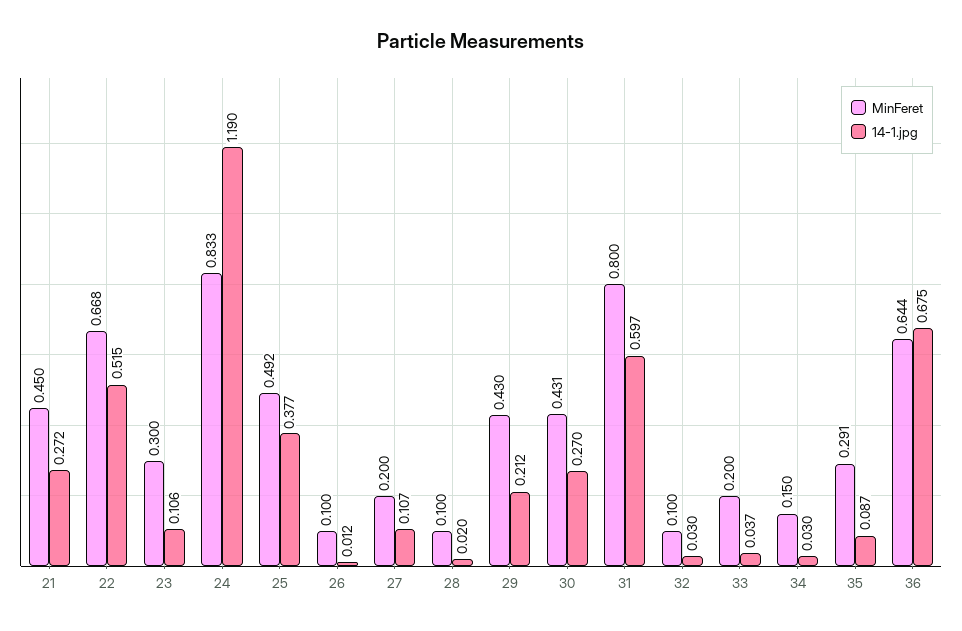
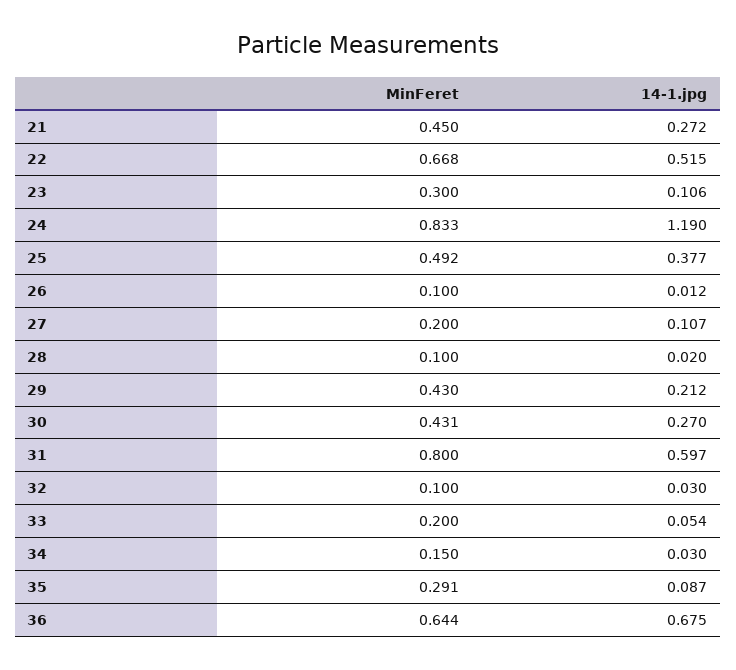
14-1.jpg, 33: 0.037 -> 0.054

